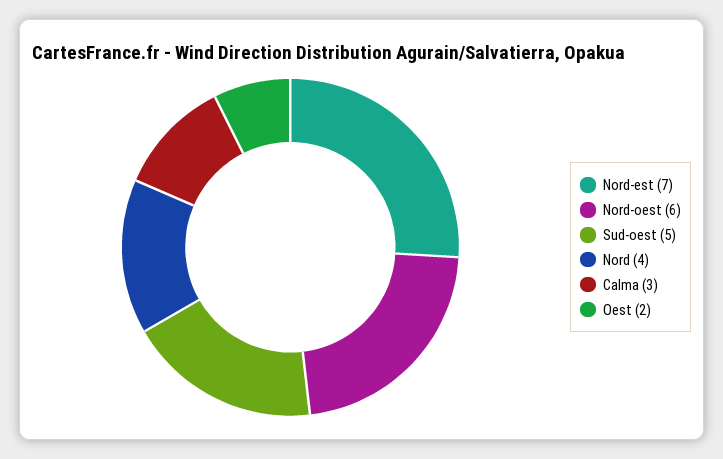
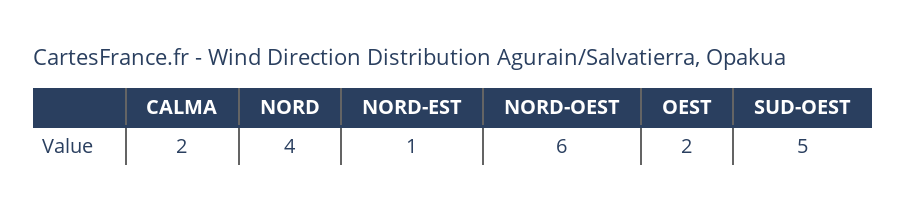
Nord-est: 7 -> 1
Calma: 3 -> 2

